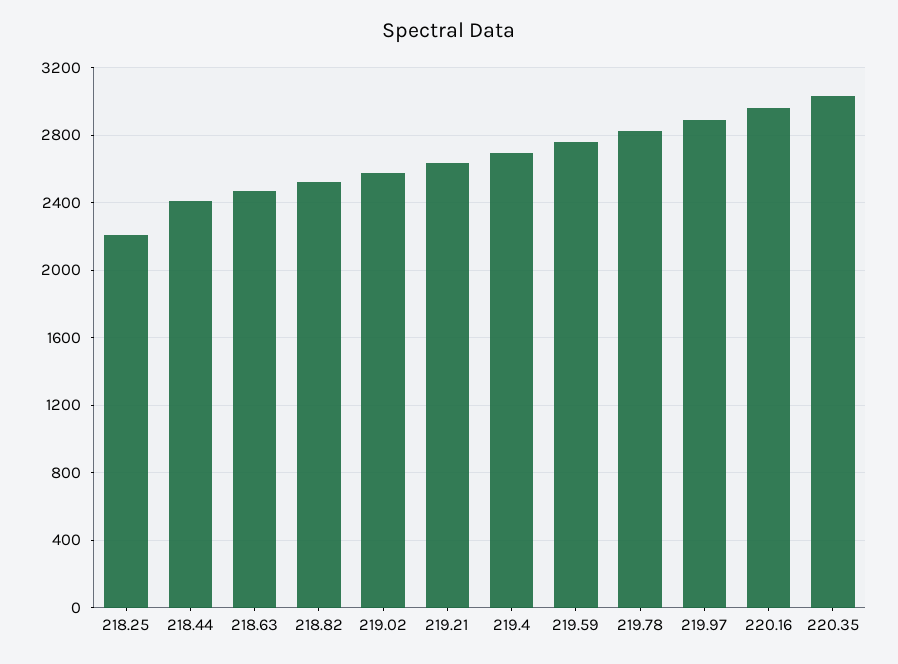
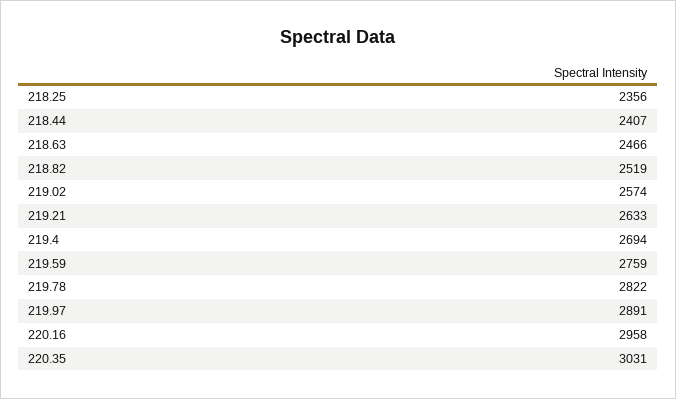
218.25: 2200 -> 2356

